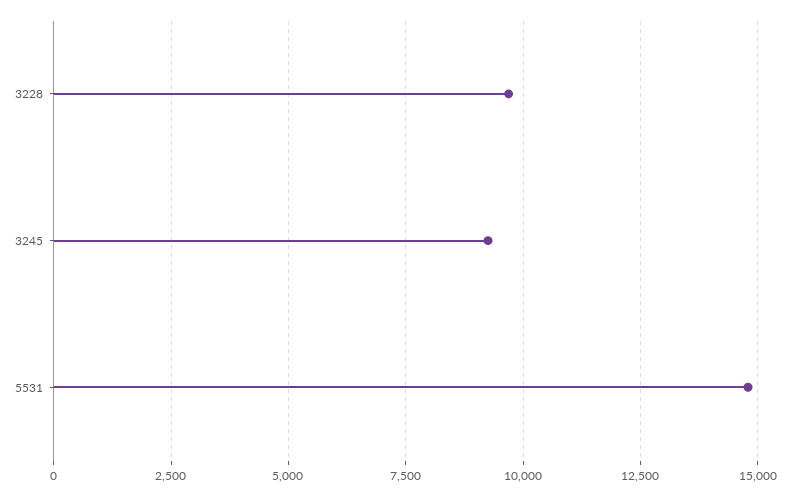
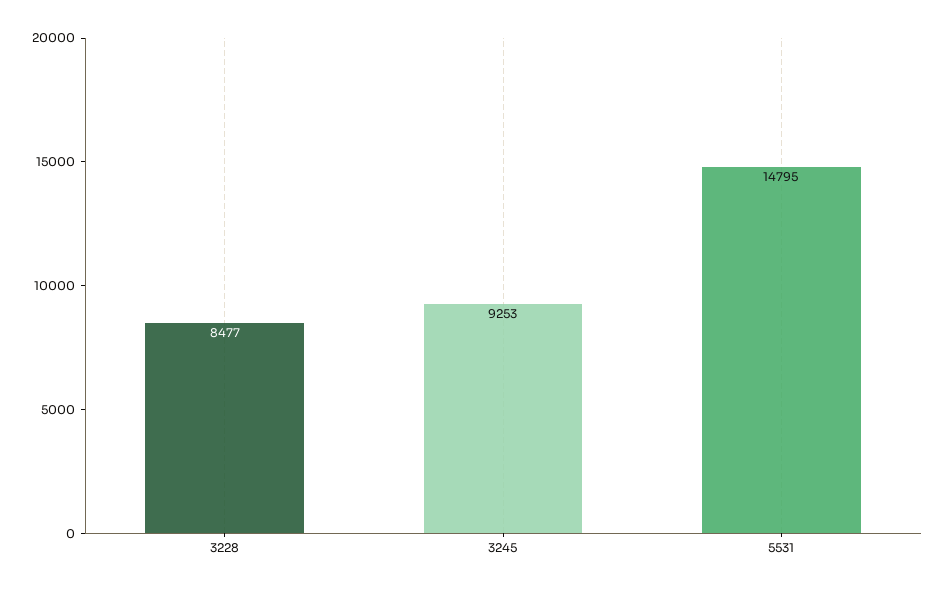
3228: 9750 -> 8477

